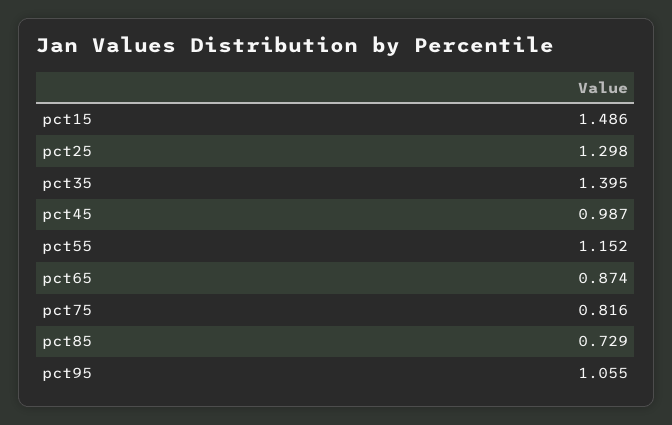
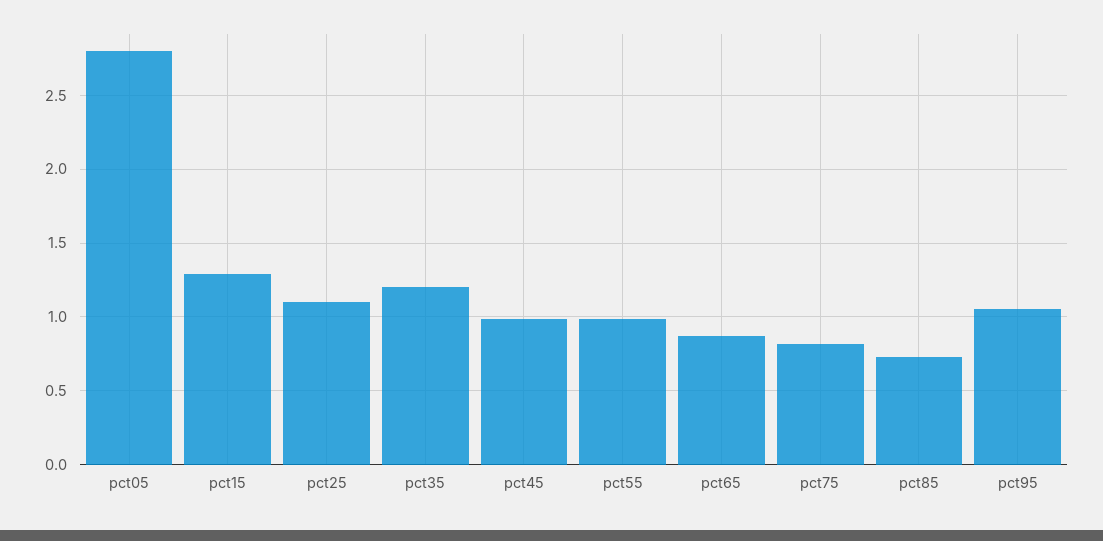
pct15: 1.486 -> 1.3
pct25: 1.298 -> 1.1
pct35: 1.395 -> 1.2
pct55: 1.152 -> 1
pct05: none -> 2.8

